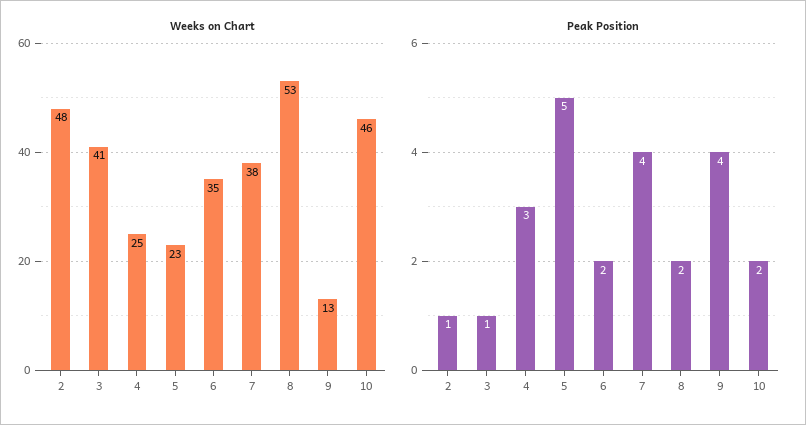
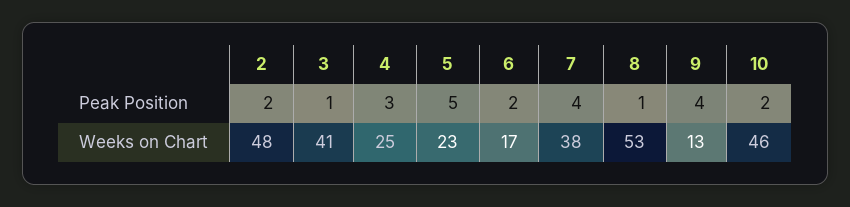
Weeks on Chart, 6: 35 -> 17
Peak Position, 2: 1 -> 2
Peak Position, 8: 2 -> 1

